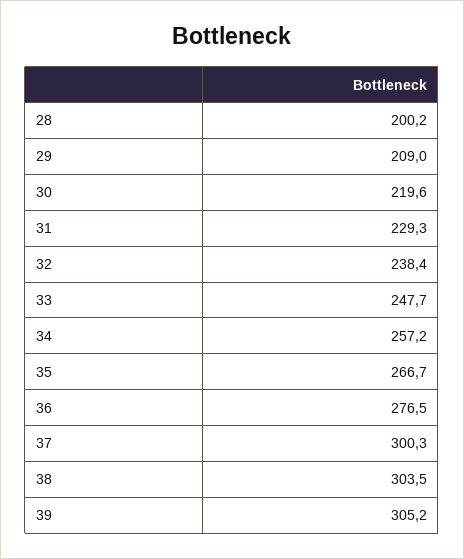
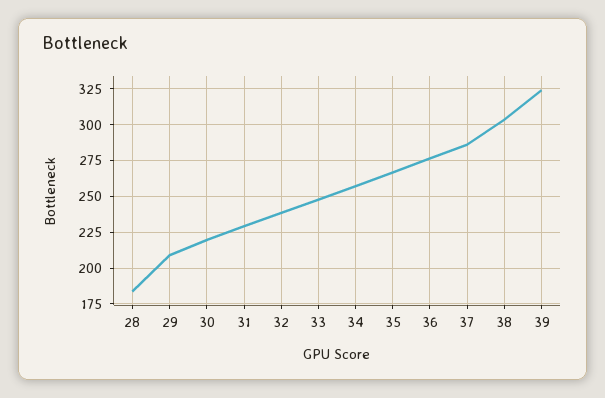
28: 200.2 -> 185
37: 300.3 -> 285
39: 305.2 -> 325

